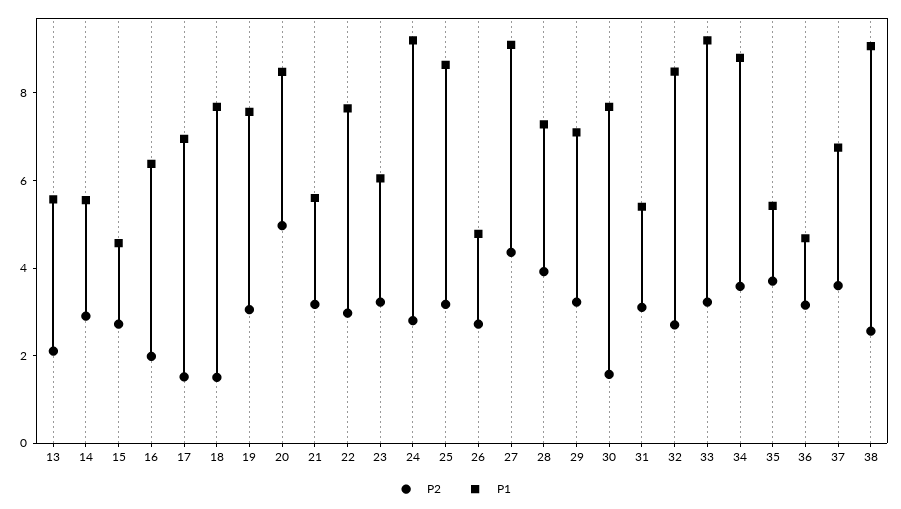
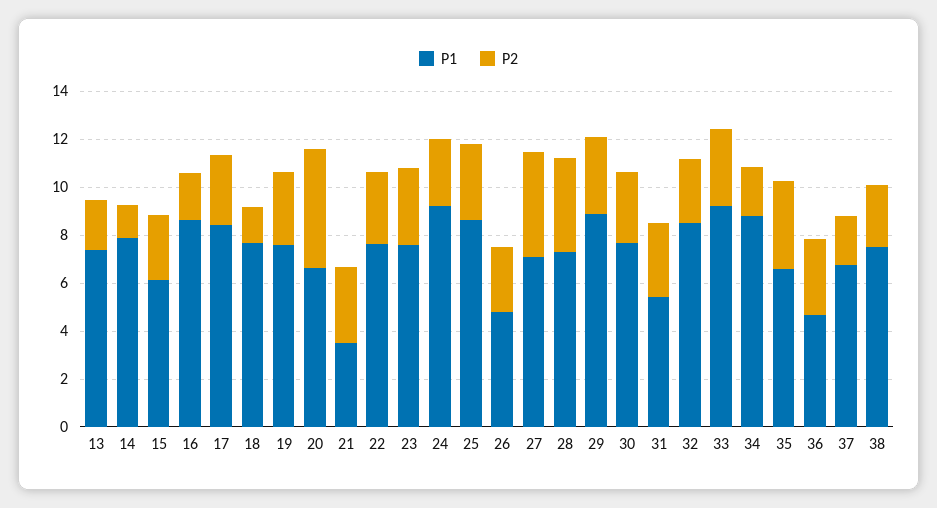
P1, 13: 5.5 -> 7.5
P2, 14: 3 -> 1.5
P1, 14: 5.5 -> 8
P1, 15: 4.5 -> 6
P1, 16: 6.5 -> 8.5
P2, 17: 1.5 -> 3
P1, 17: 7 -> 8.5
P1, 20: 8.5 -> 6.5
P1, 21: 5.5 -> 3.5
P1, 23: 6 -> 7.5
P1, 27: 9 -> 7
P1, 29: 7 -> 9
P2, 30: 1.5 -> 3
P2, 34: 3.5 -> 2
P1, 35: 5.5 -> 6.5
P2, 37: 3.5 -> 2
P1, 38: 9 -> 7.5

